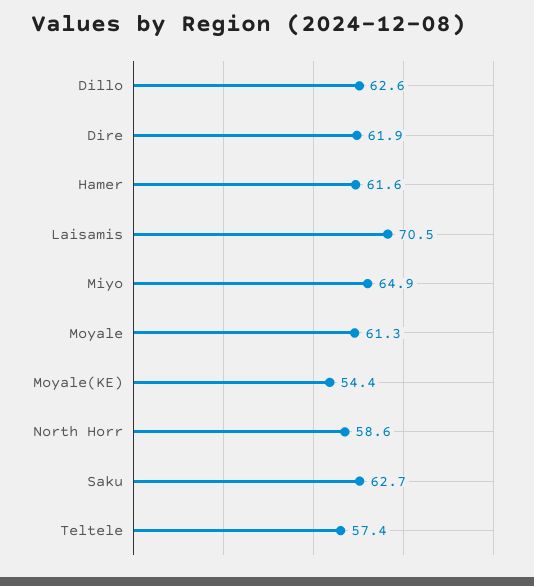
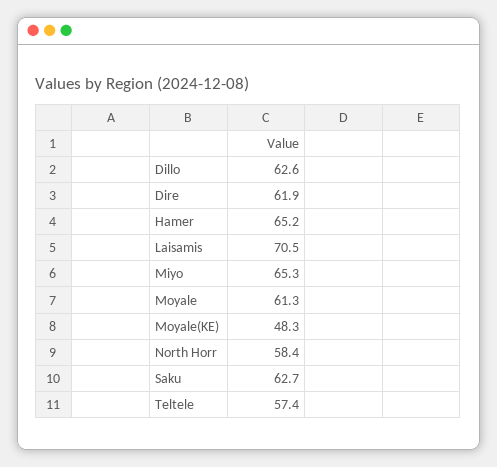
Hamer: 61.6 -> 65.2
Miyo: 64.9 -> 65.3
Moyale(KE): 54.4 -> 48.3
North Horr: 58.6 -> 58.4

